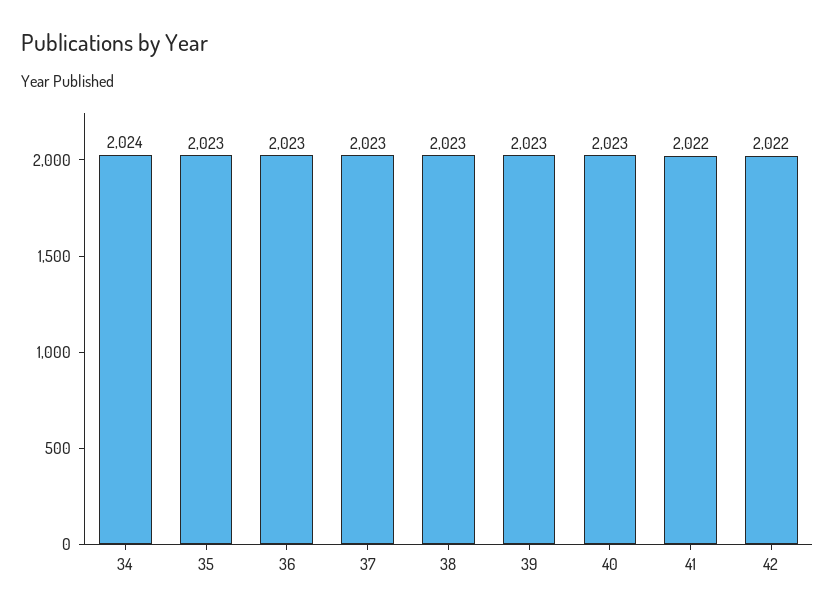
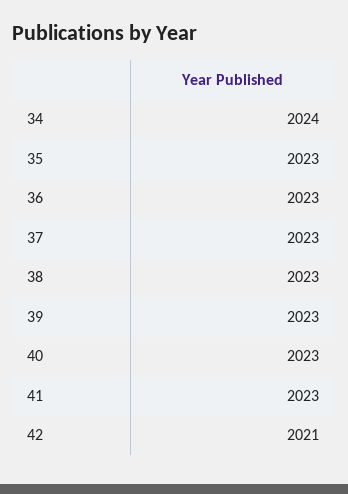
41: 2022 -> 2023
42: 2022 -> 2021

